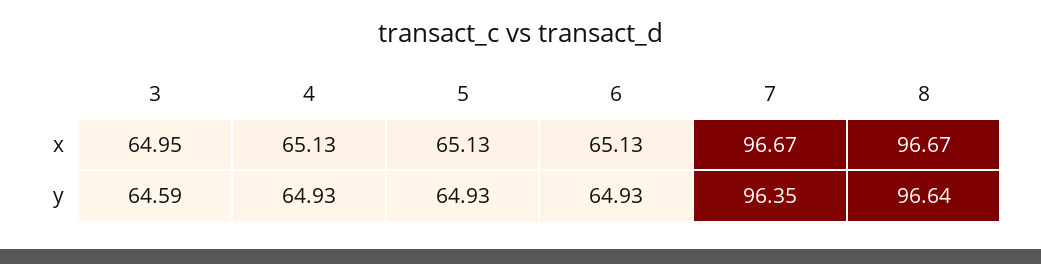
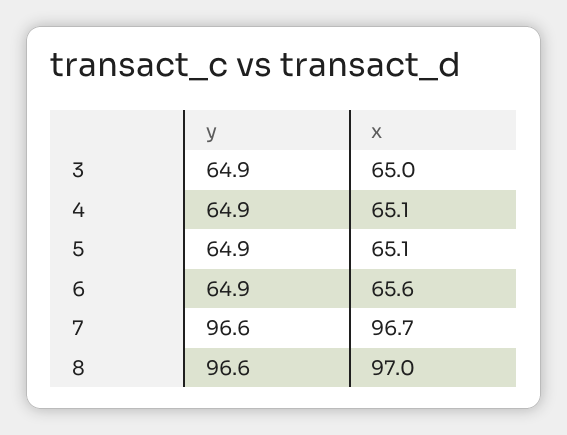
6, x: 65.13 -> 65.6
8, x: 96.67 -> 97
3, y: 64.59 -> 64.9
7, y: 96.35 -> 96.6

